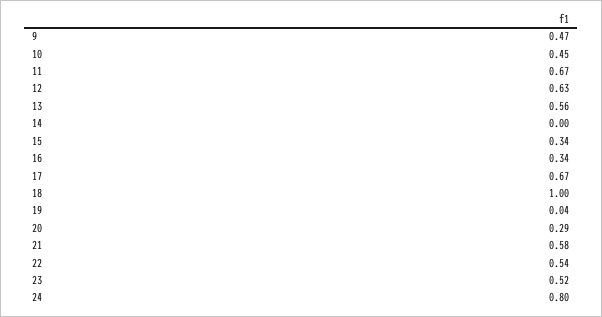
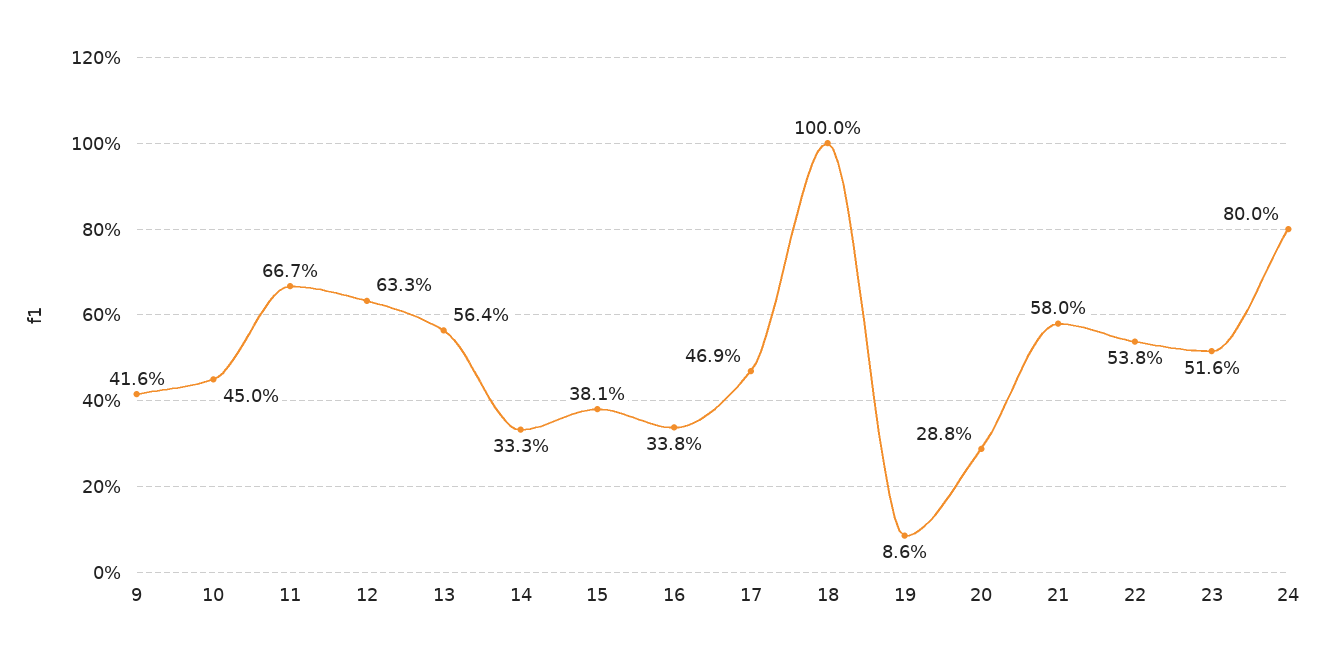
9: 0.47 -> 0.416
14: 0 -> 0.333
15: 0.34 -> 0.381
17: 0.67 -> 0.469
19: 0.04 -> 0.086

